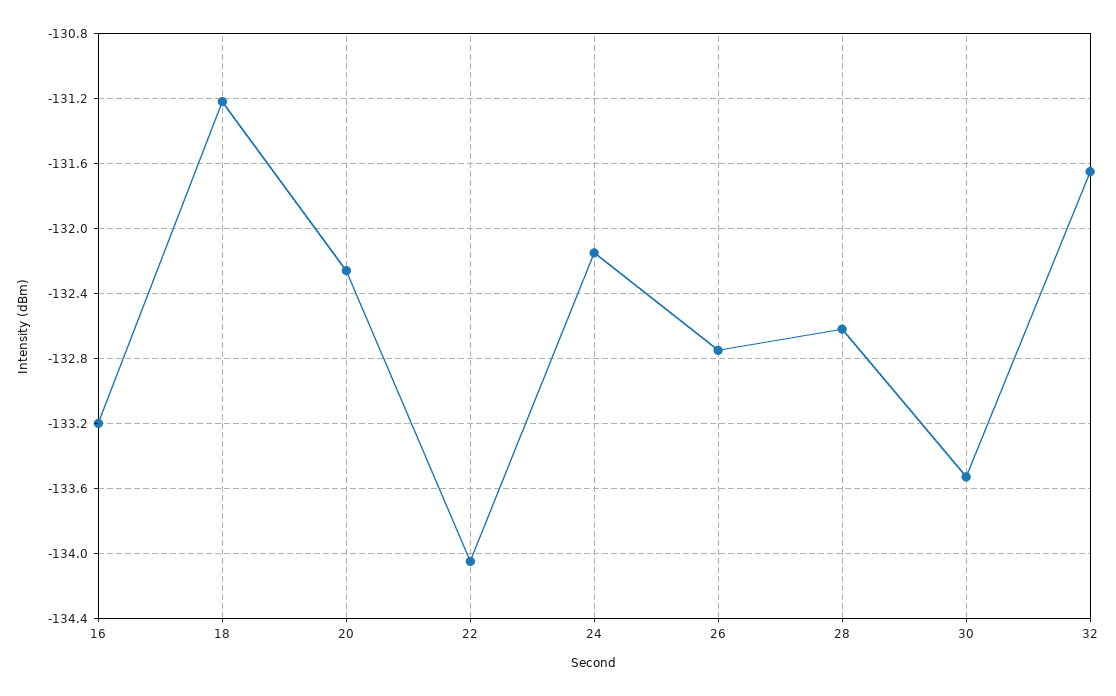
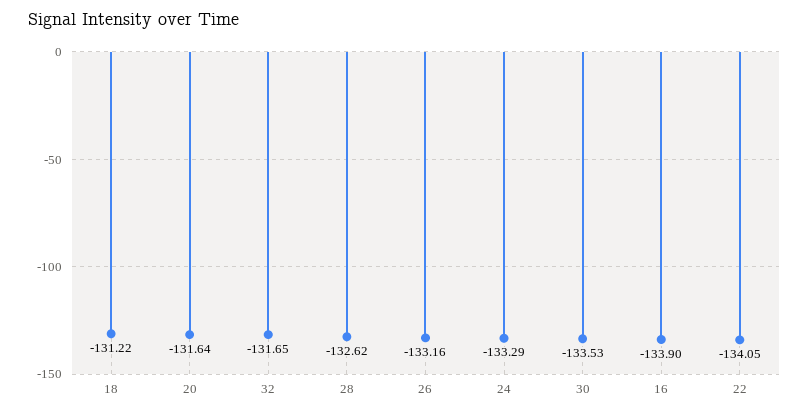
16: -133.2 -> -133.9
20: -132.25 -> -131.64
24: -132.15 -> -133.29
26: -132.75 -> -133.16

